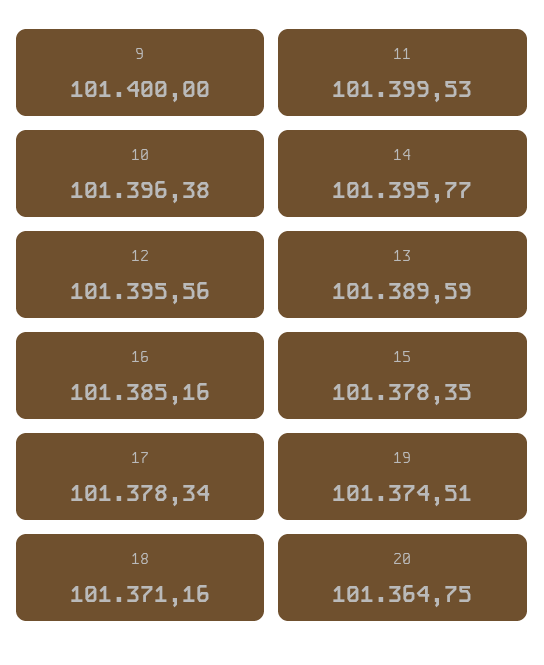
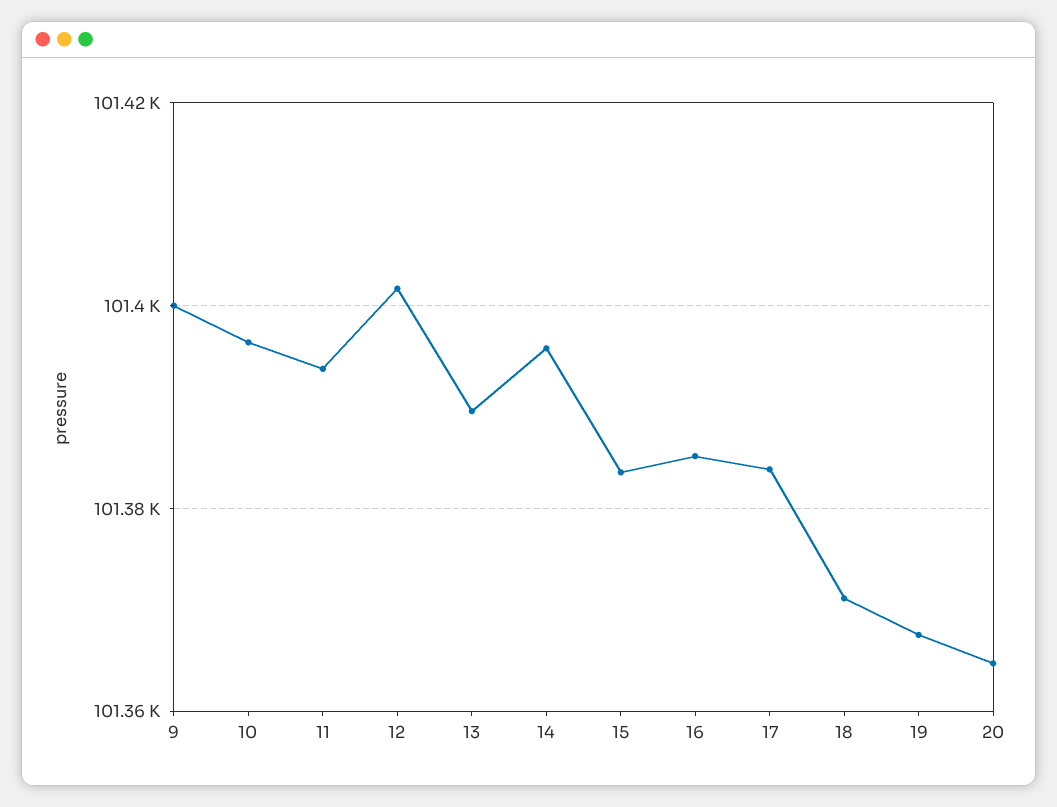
11: 101399.53 -> 101394
12: 101395.56 -> 101402
15: 101378.35 -> 101384
17: 101378.34 -> 101384
19: 101374.51 -> 101368

